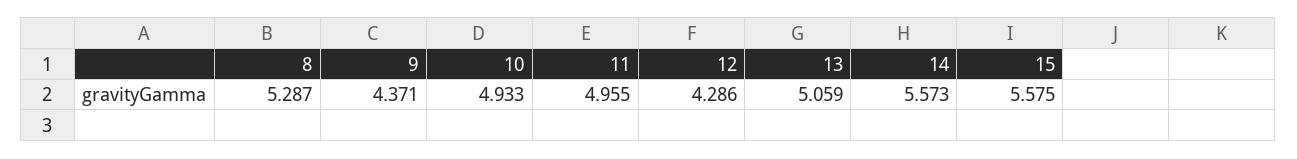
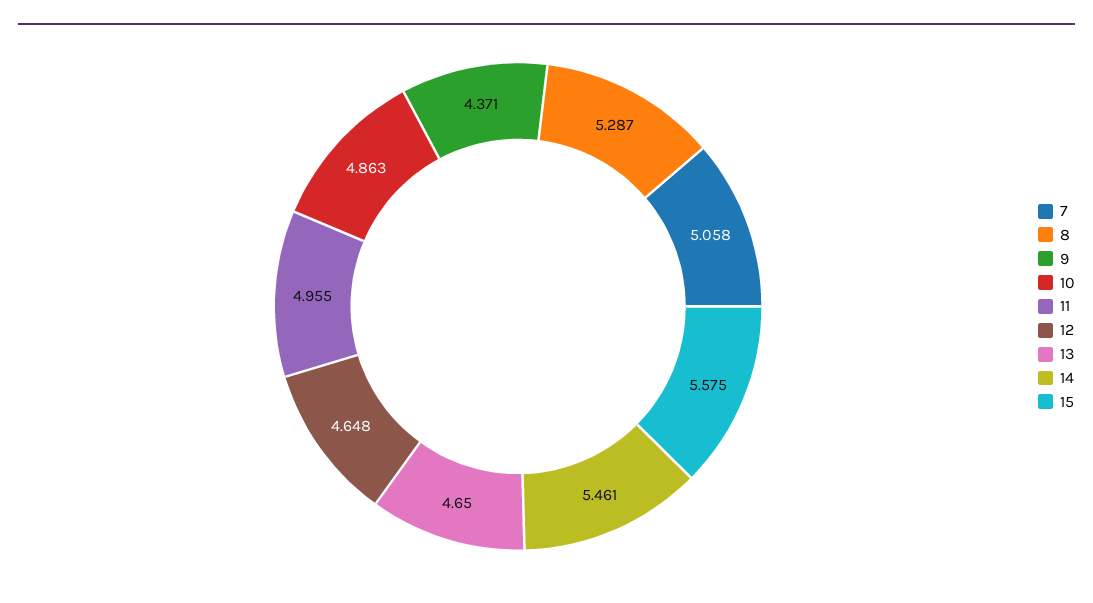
10: 4.933 -> 4.863
12: 4.286 -> 4.648
13: 5.059 -> 4.65
14: 5.573 -> 5.461
7: none -> 5.058

